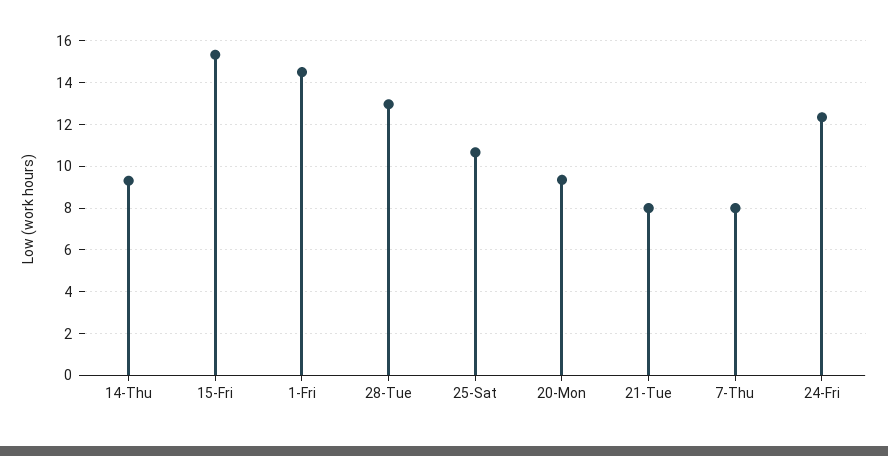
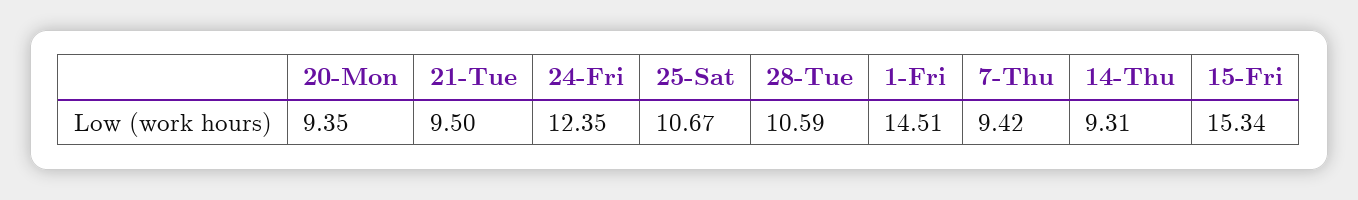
28-Tue: 13 -> 10.59
21-Tue: 8 -> 9.5
7-Thu: 8 -> 9.42

